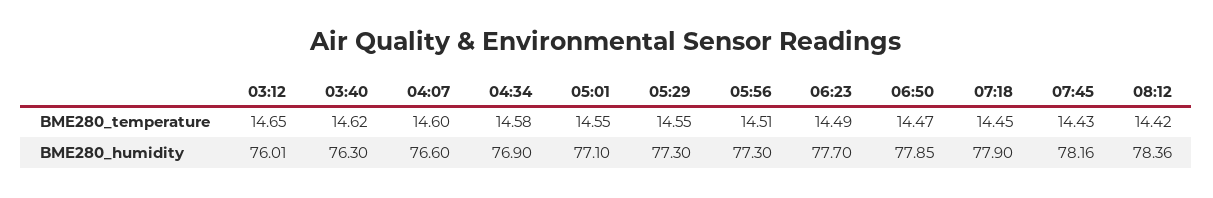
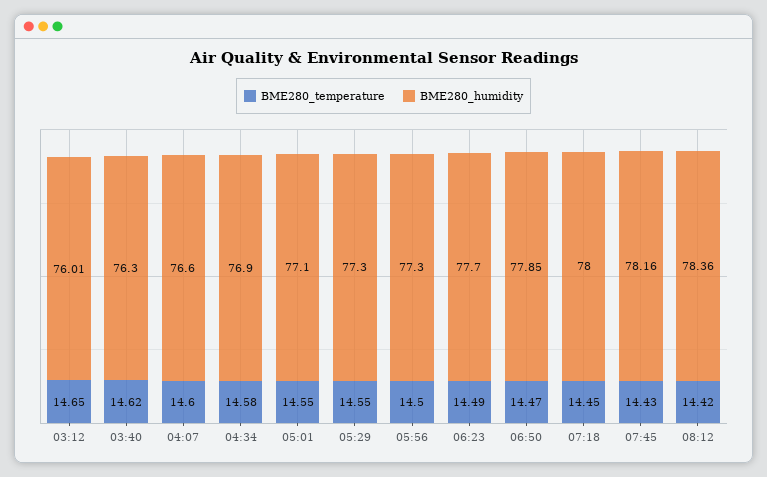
BME280_temperature, 05:56: 14.51 -> 14.5
BME280_humidity, 07:18: 77.9 -> 78

